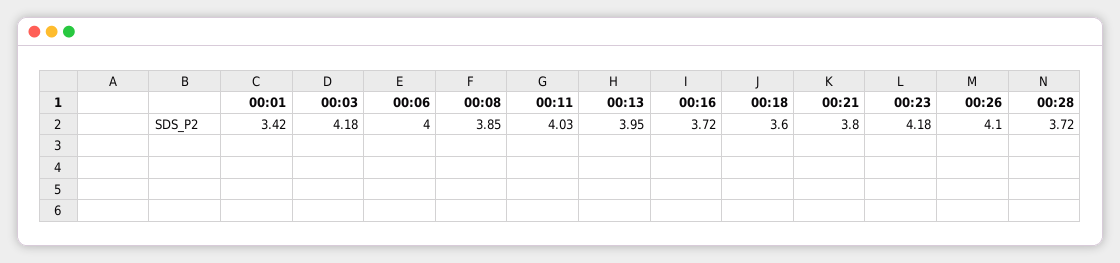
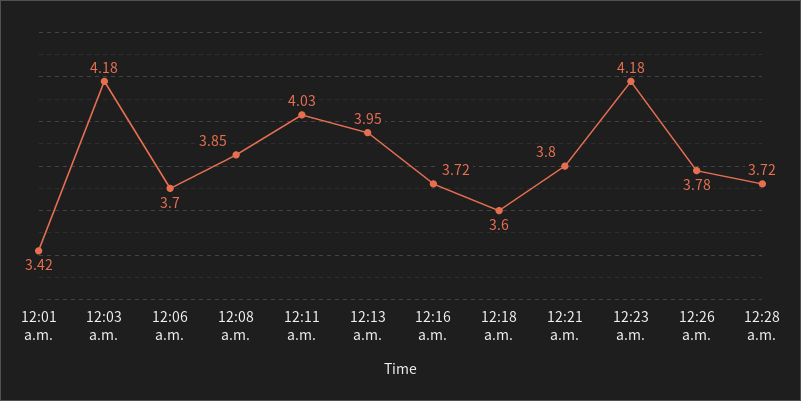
00:06: 4 -> 3.7
00:26: 4.1 -> 3.78

